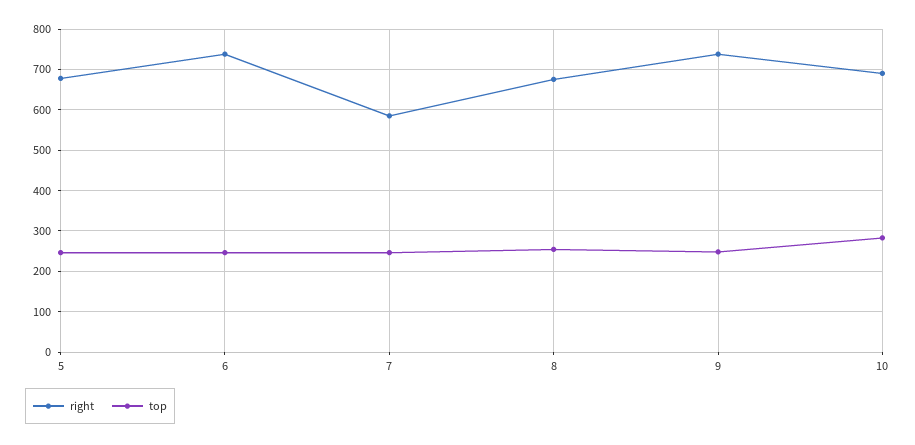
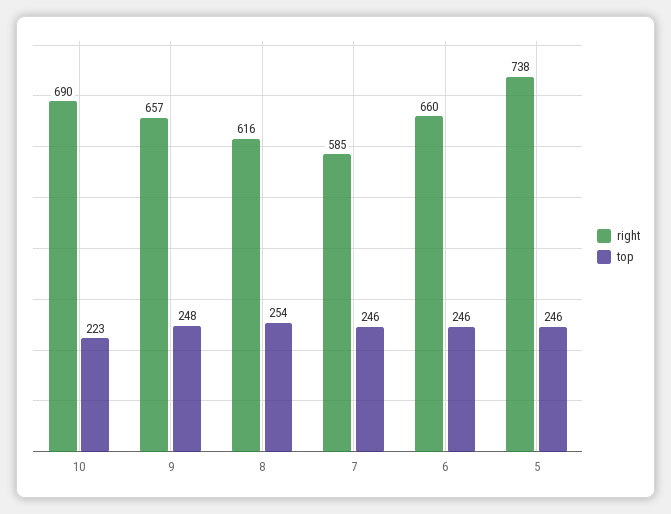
right, 5: 680 -> 738
right, 6: 740 -> 660
right, 8: 680 -> 616
right, 9: 740 -> 657
top, 10: 280 -> 223

